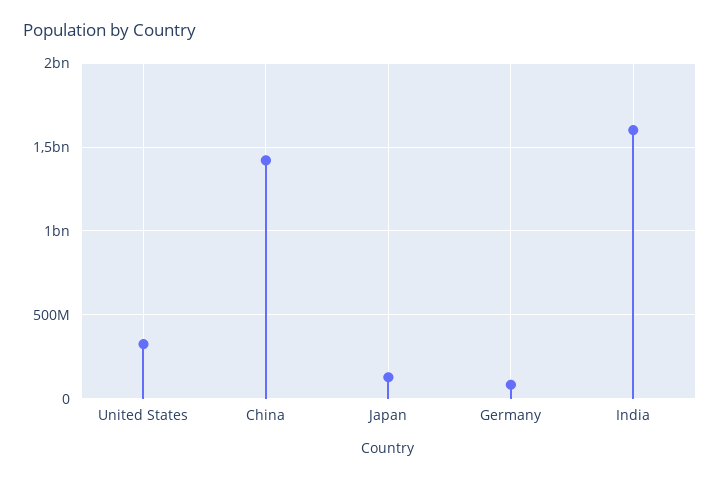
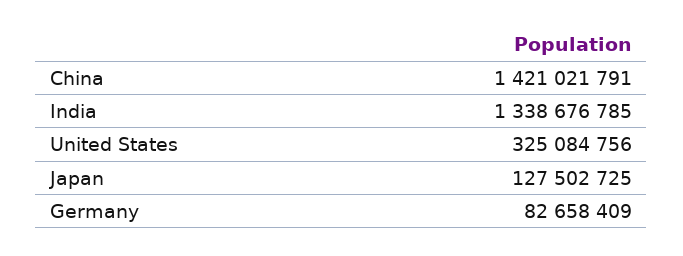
India: 1600000000 -> 1338676785

